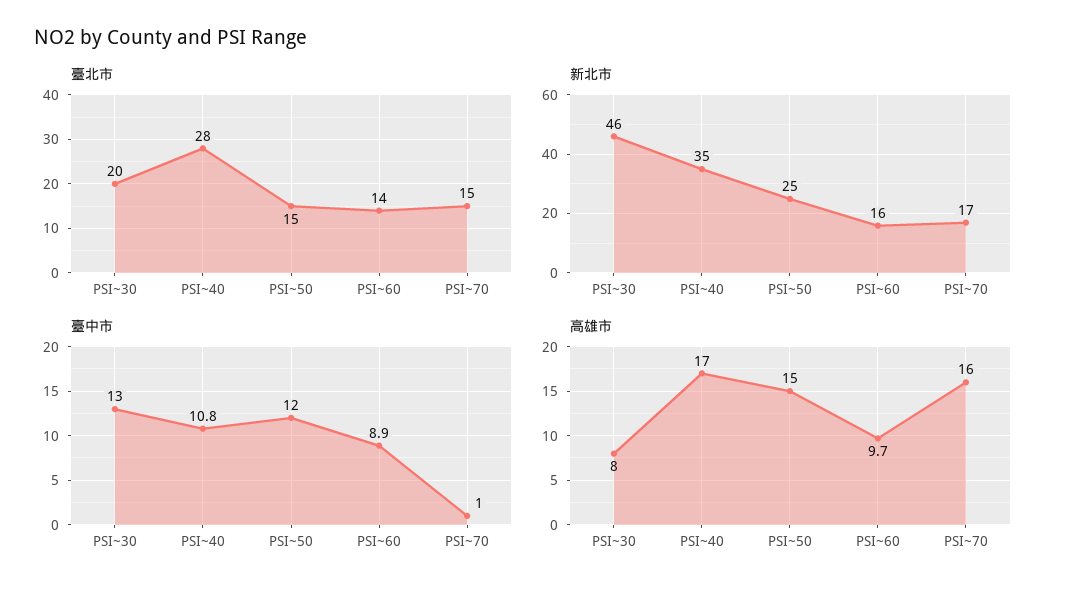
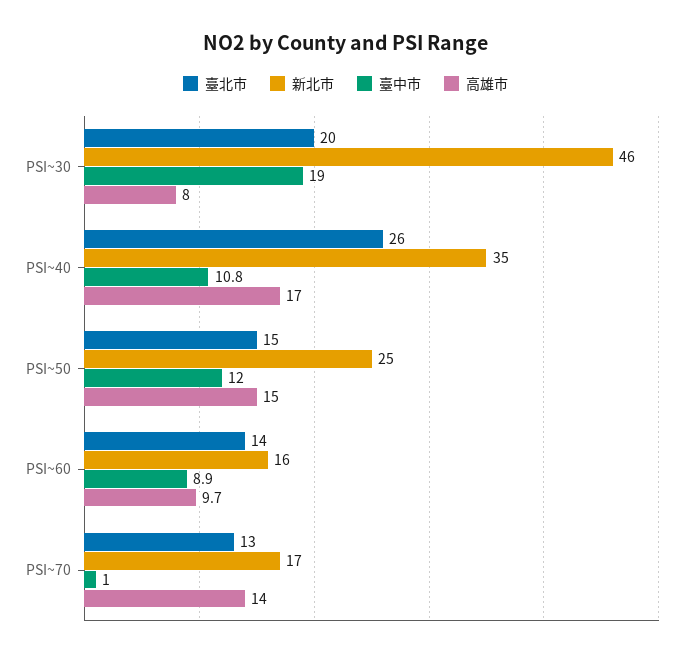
臺北市, PSI~40: 28 -> 26
臺北市, PSI~70: 15 -> 13
臺中市, PSI~30: 13 -> 19
高雄市, PSI~70: 16 -> 14

